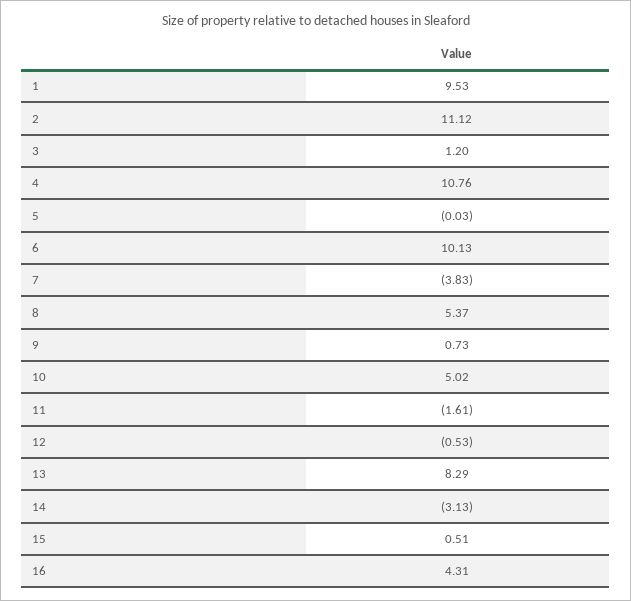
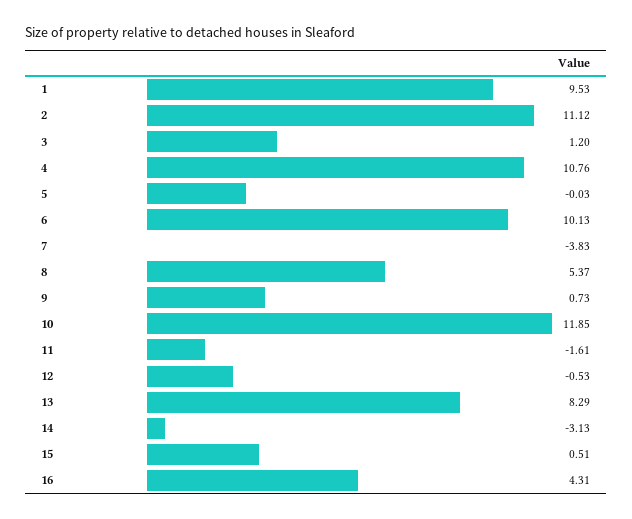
10: 5.02 -> 11.85

